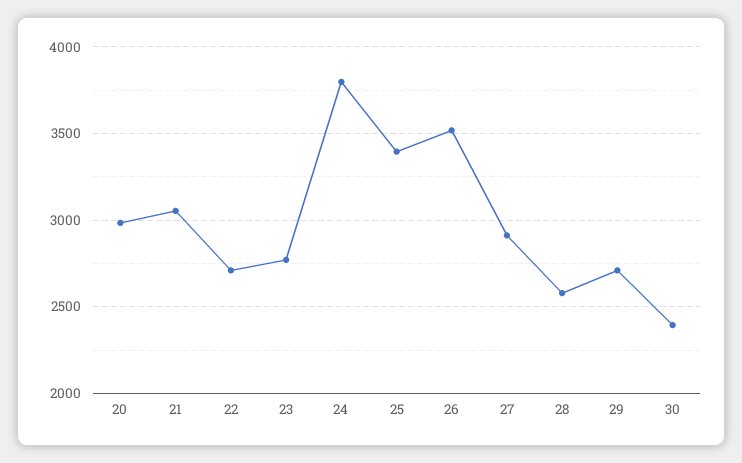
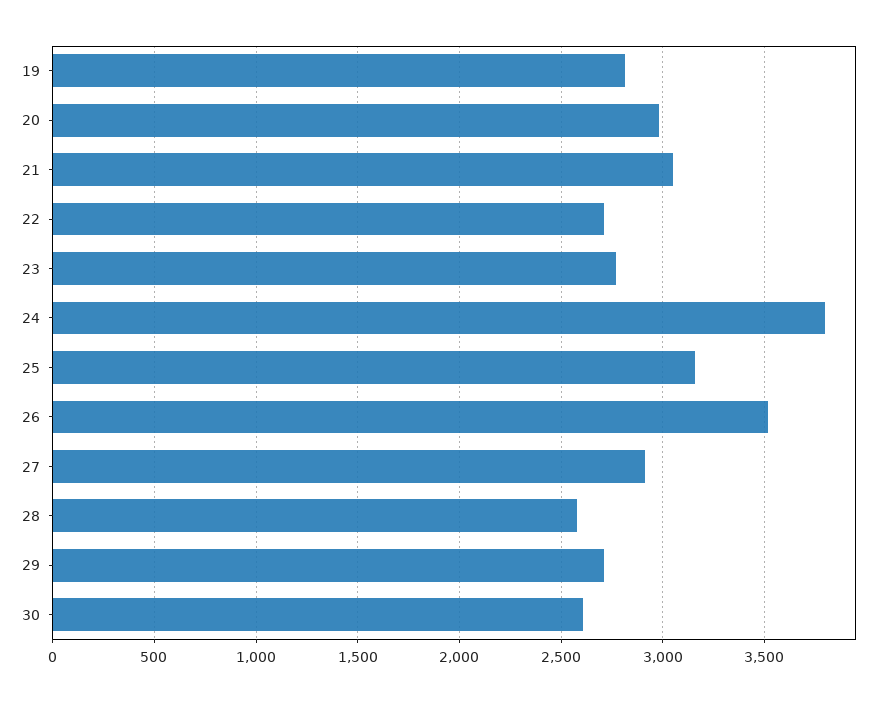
25: 3400 -> 3150
30: 2400 -> 2600
19: none -> 2800

